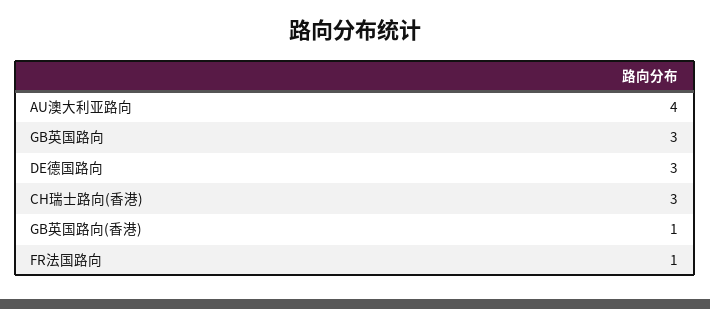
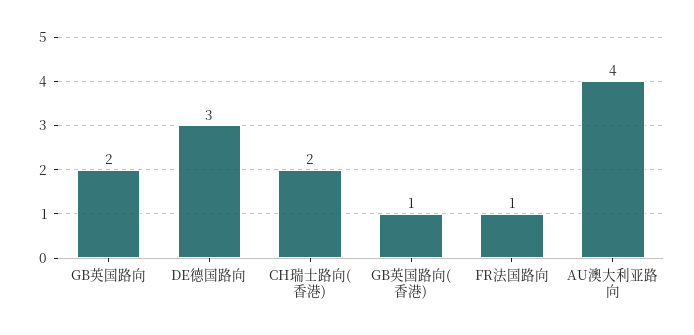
GB英国路向: 3 -> 2
CH瑞士路向(香港): 3 -> 2

